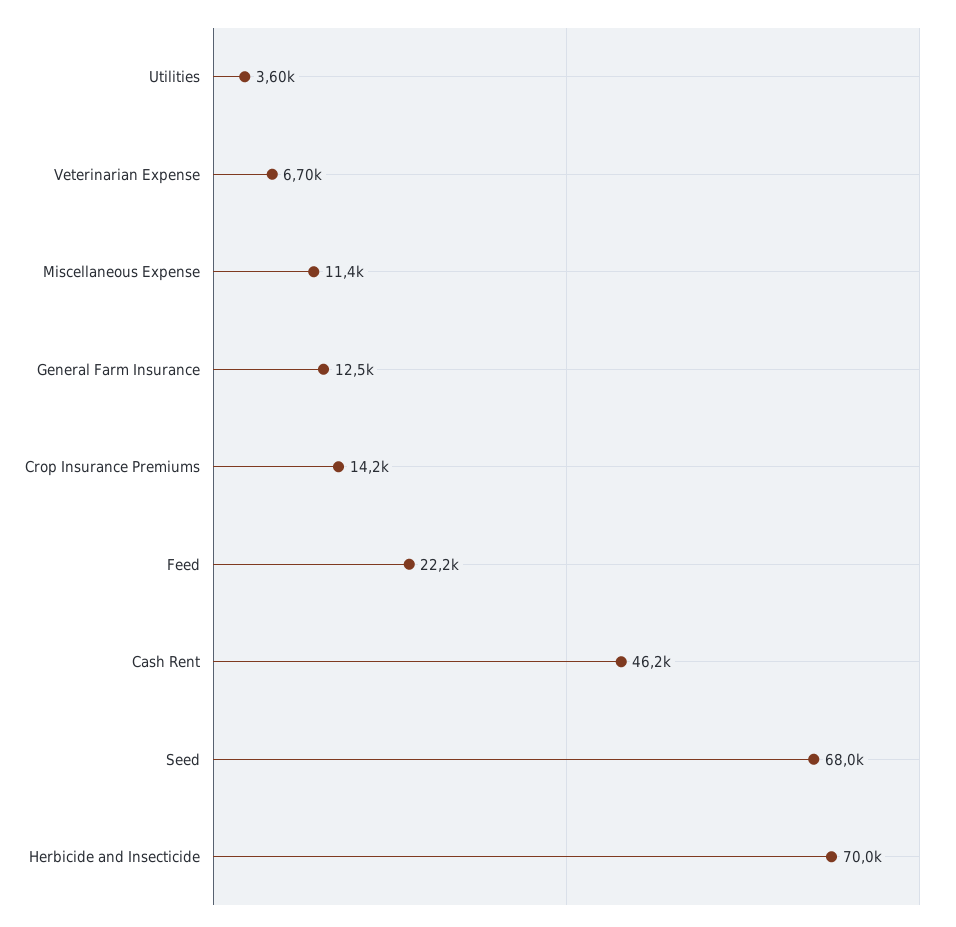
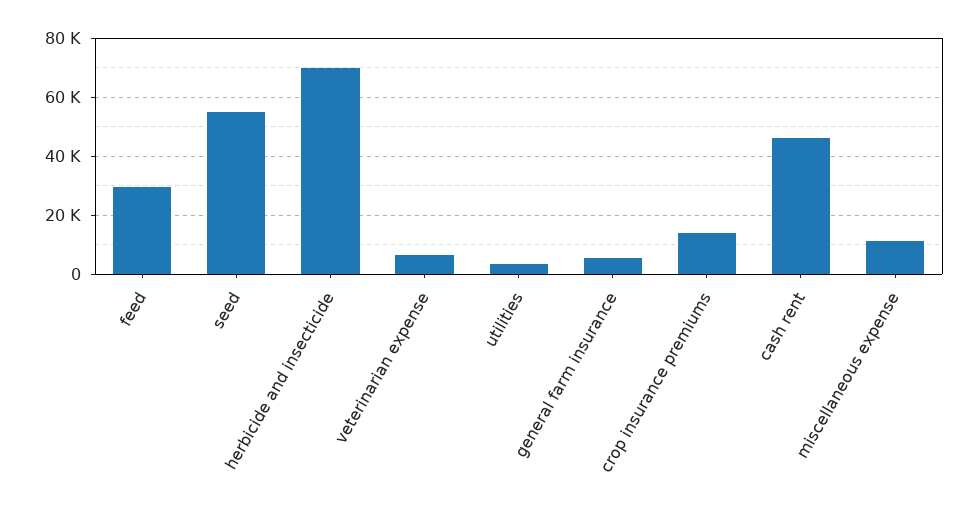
General Farm Insurance: 12500 -> 5000
Feed: 22200 -> 30000
Seed: 68000 -> 55000

